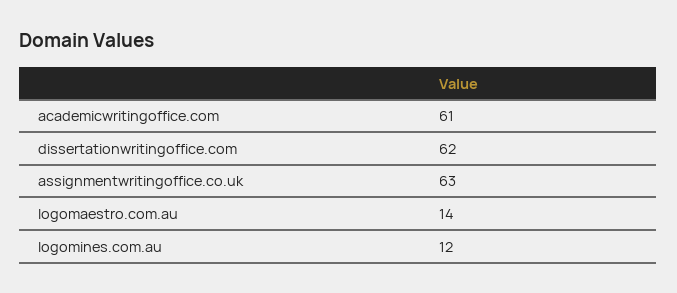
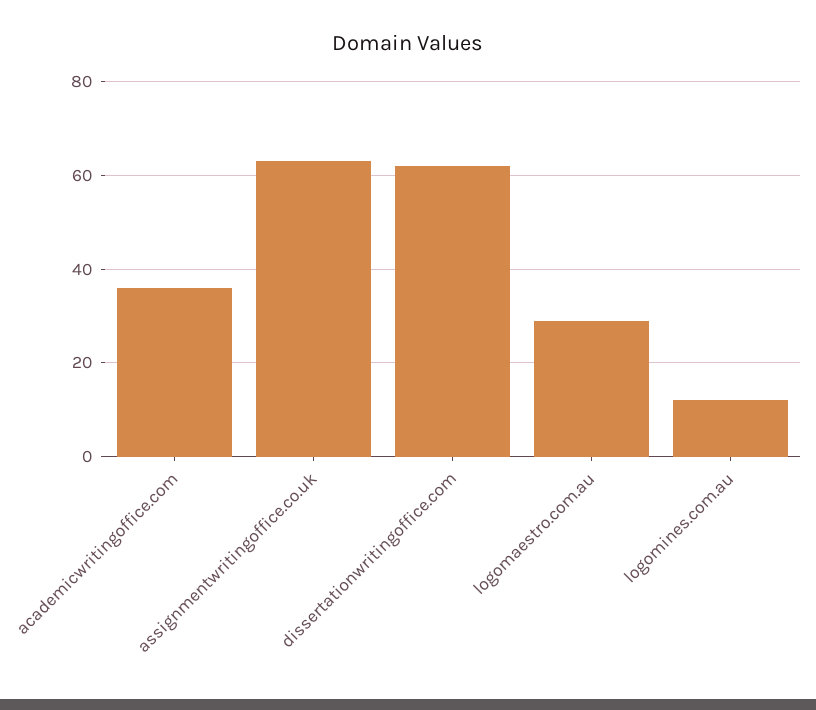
academicwritingoffice.com: 61 -> 35
logomaestro.com.au: 14 -> 30

